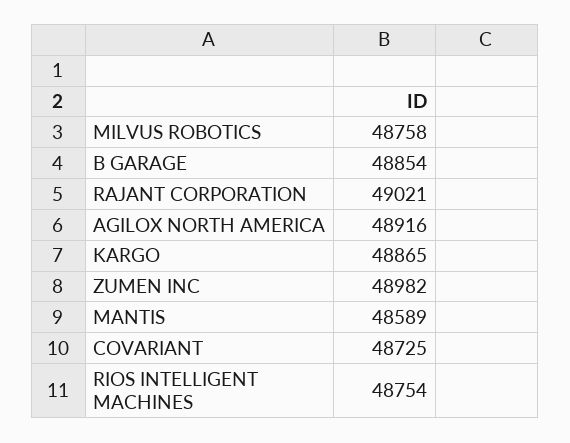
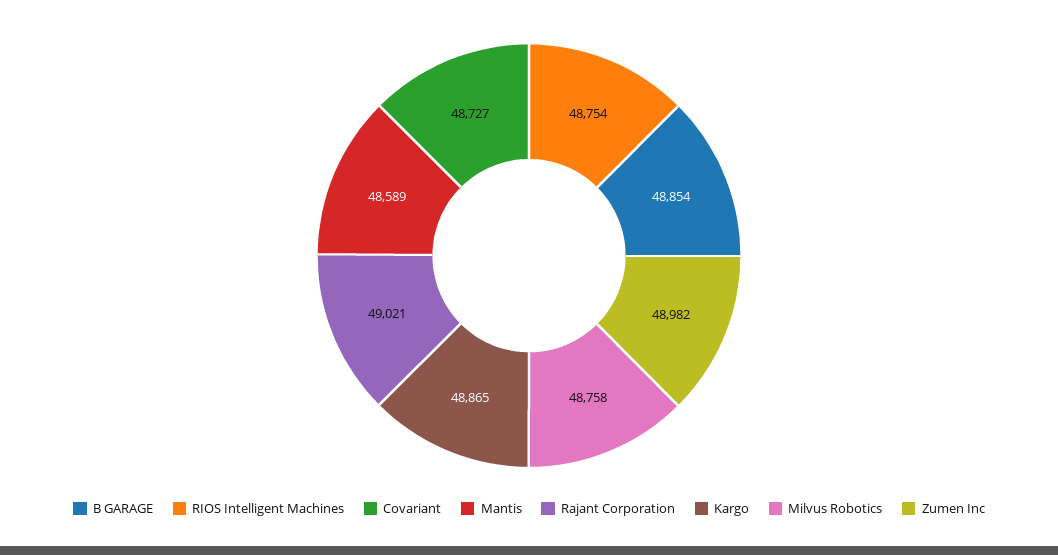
AGILOX NORTH AMERICA: 48916 -> none
COVARIANT: 48725 -> 48727

